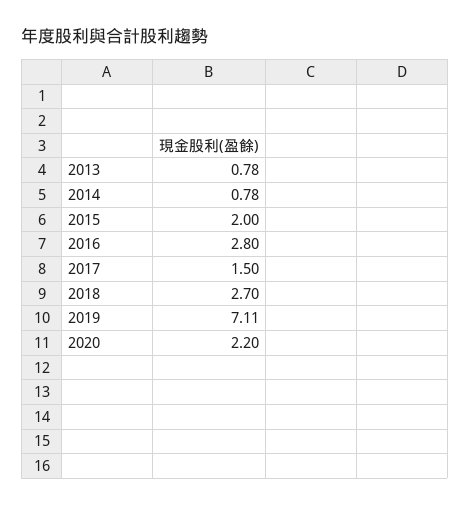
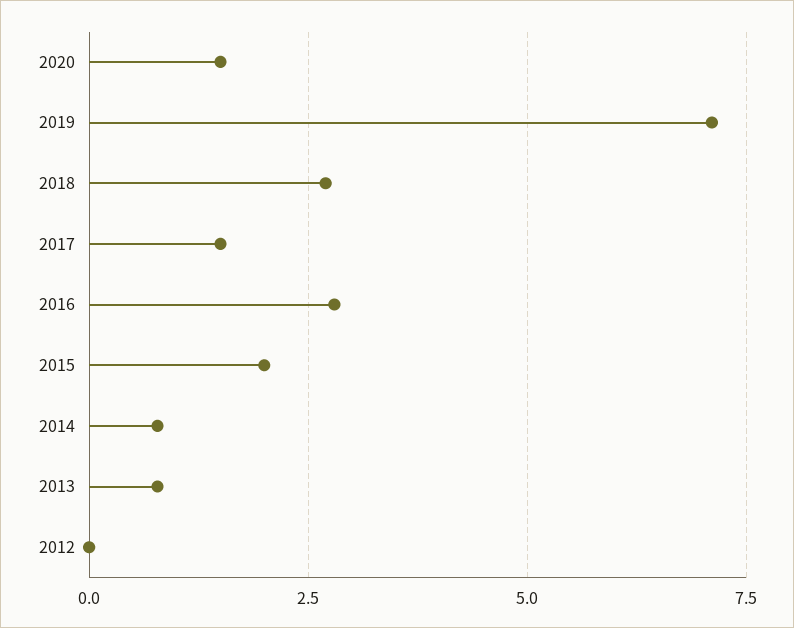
2020: 2.2 -> 1.5
2012: none -> 0

